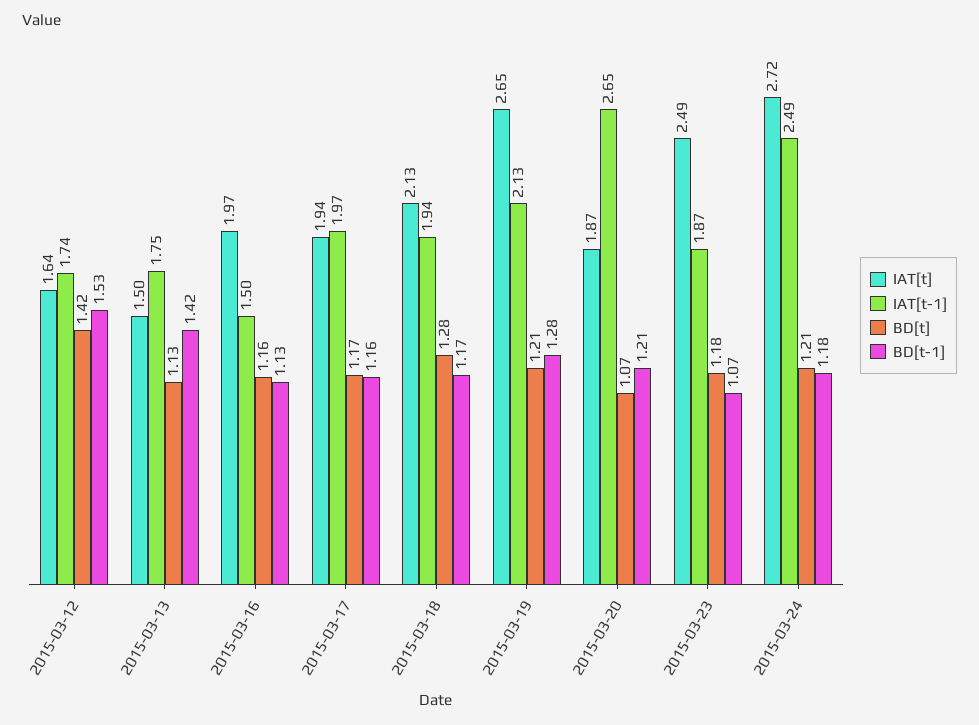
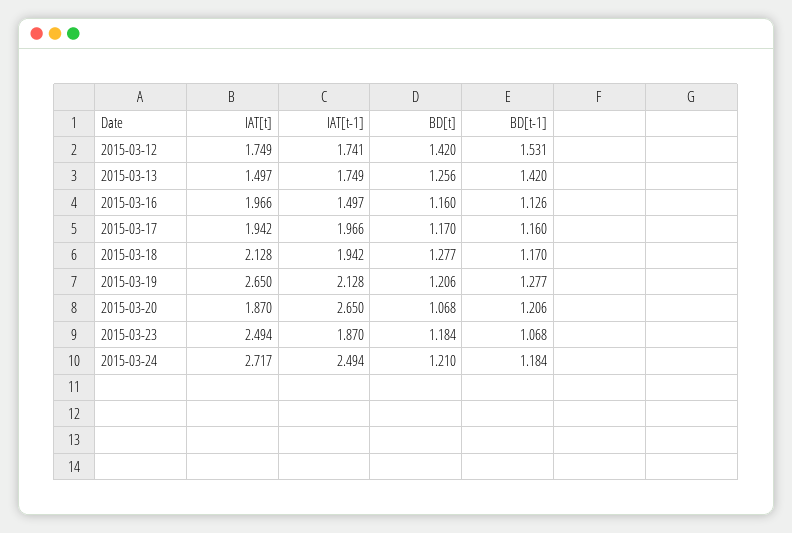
IAT[t], 2015-03-12: 1.64 -> 1.749
BD[t], 2015-03-13: 1.13 -> 1.256

